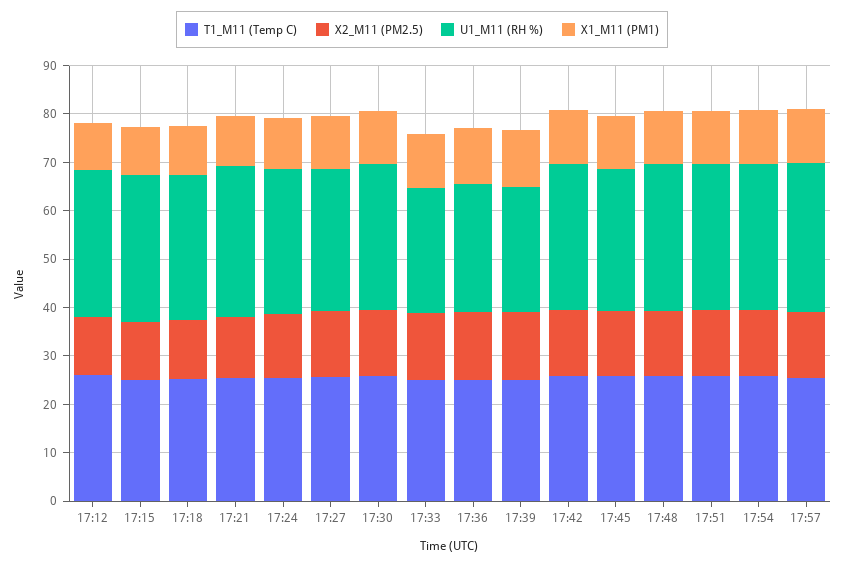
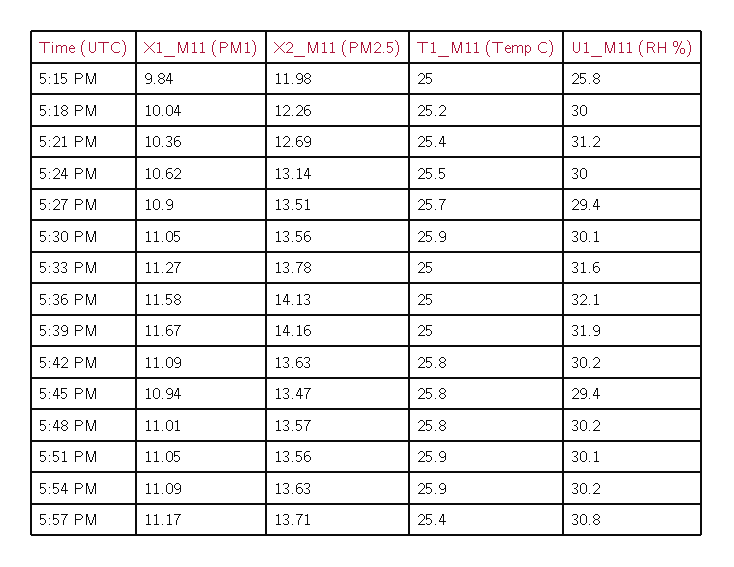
T1_M11 (Temp C), 17:12: 26 -> none
X2_M11 (PM2.5), 17:12: 12 -> none
U1_M11 (RH %), 17:12: 30 -> none
X1_M11 (PM1), 17:12: 10 -> none
U1_M11 (RH %), 17:15: 30 -> 25.8
U1_M11 (RH %), 17:33: 26 -> 31.6
U1_M11 (RH %), 17:36: 26 -> 32.1
U1_M11 (RH %), 17:39: 26 -> 31.9

